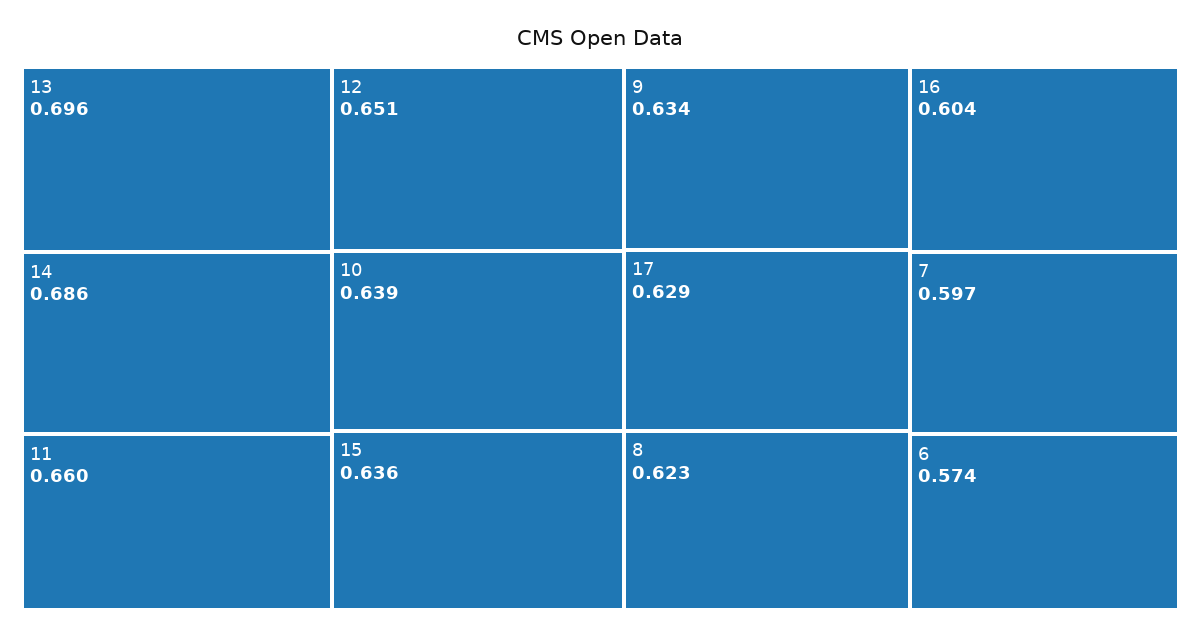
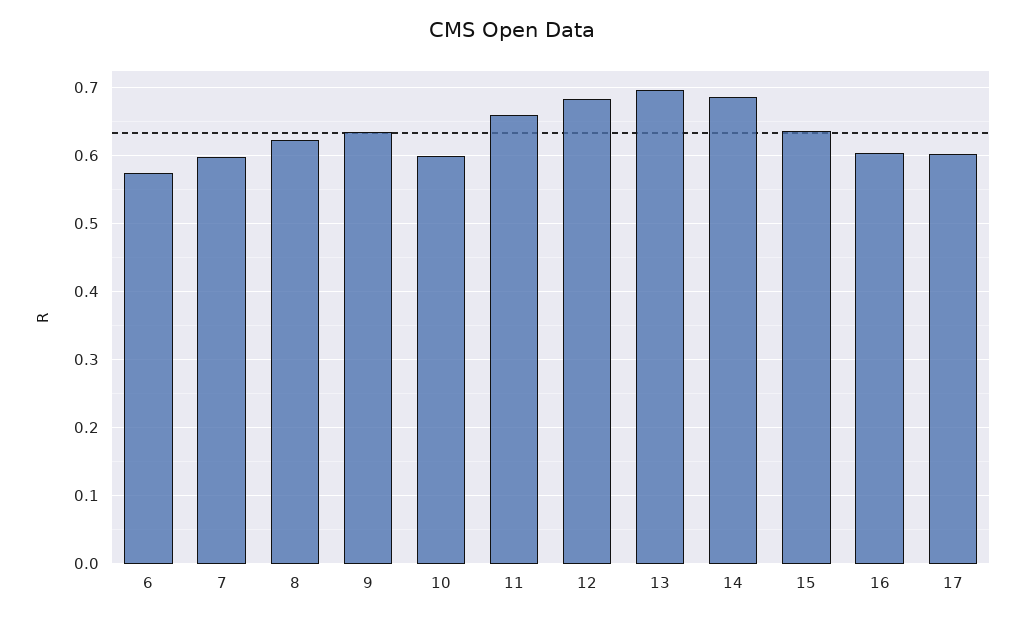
12: 0.651 -> 0.68
10: 0.639 -> 0.6
17: 0.629 -> 0.6

